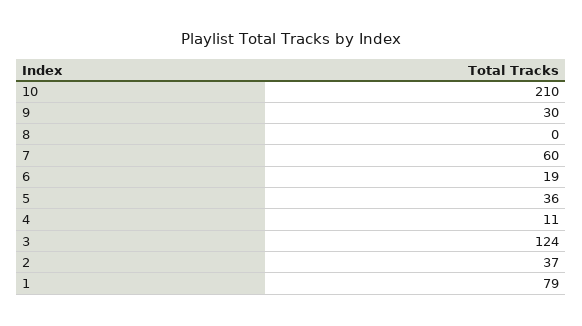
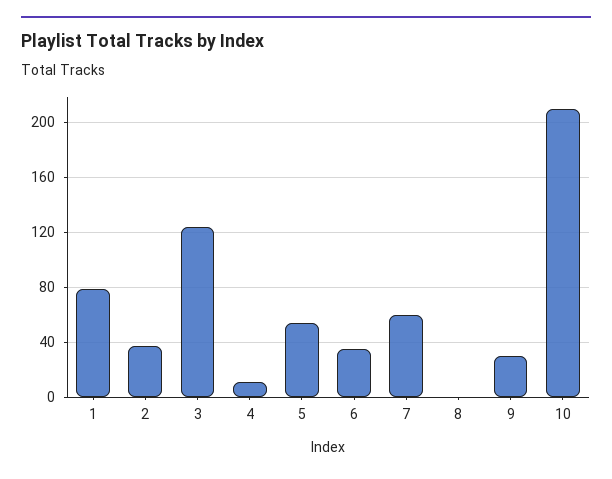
6: 19 -> 35
5: 36 -> 55

